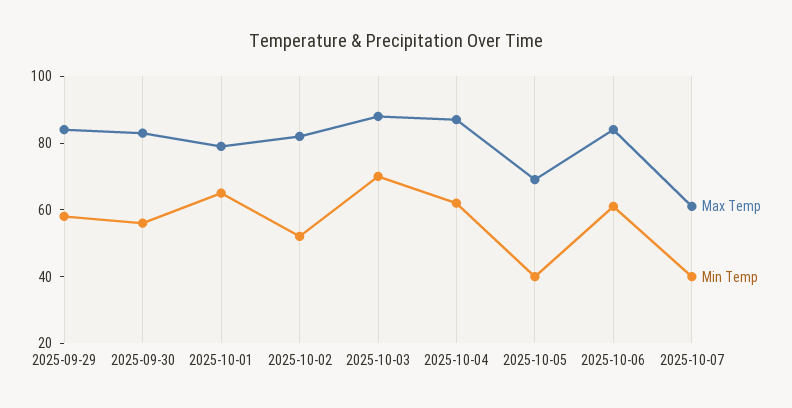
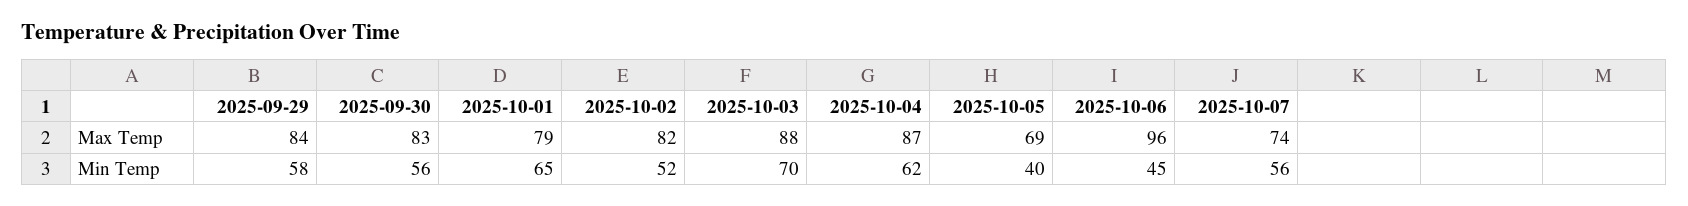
Max Temp, 2025-10-06: 85 -> 96
Min Temp, 2025-10-06: 60 -> 45
Max Temp, 2025-10-07: 60 -> 74
Min Temp, 2025-10-07: 40 -> 56

